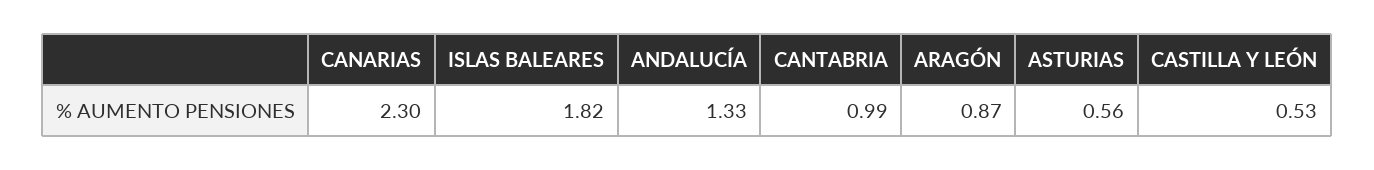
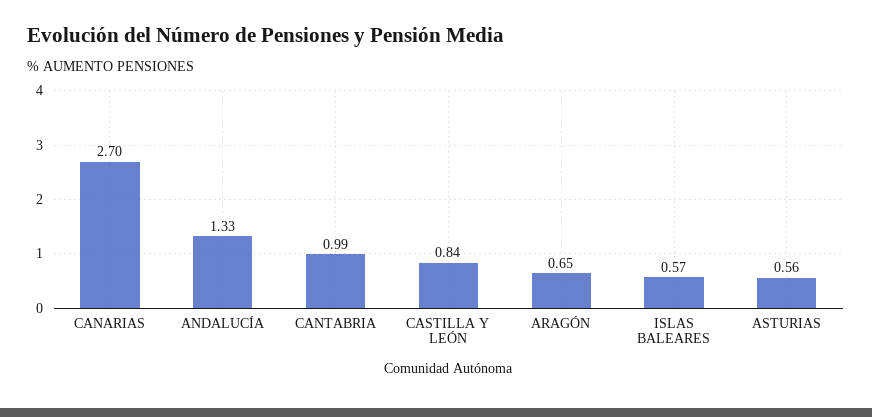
CANARIAS: 2.3 -> 2.7
ISLAS BALEARES: 1.82 -> 0.57
ARAGÓN: 0.87 -> 0.65
CASTILLA Y LEÓN: 0.53 -> 0.84

